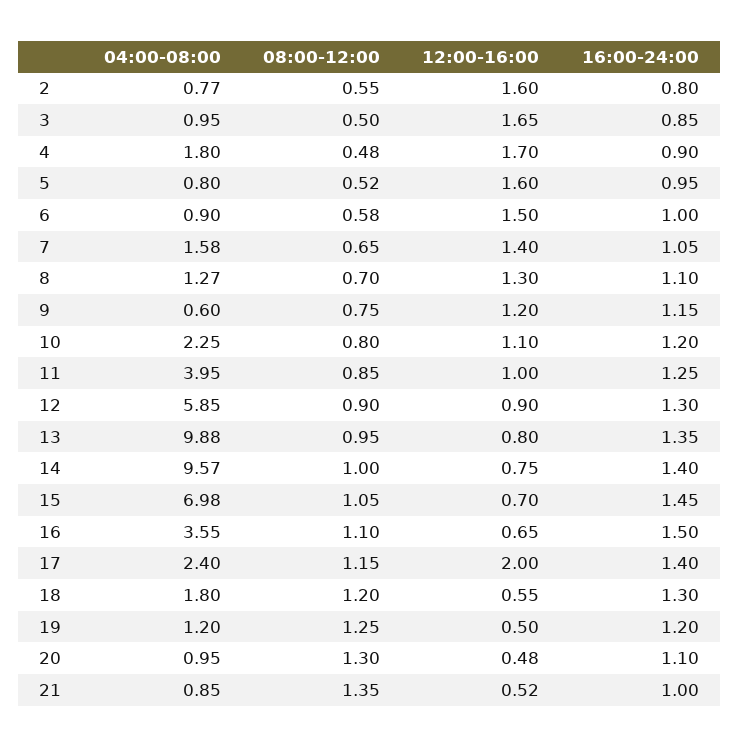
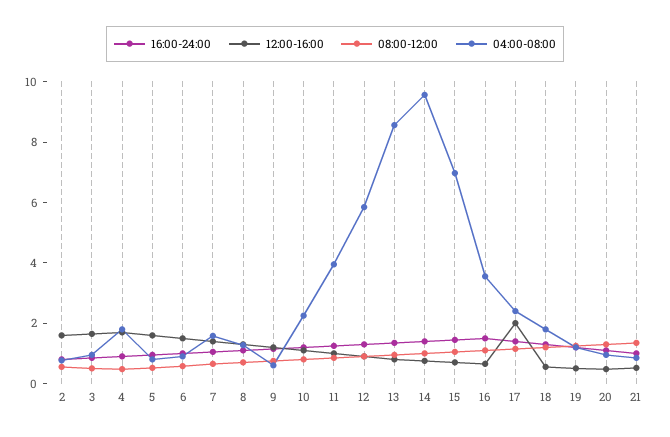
04:00-08:00, 13: 9.88 -> 8.5

